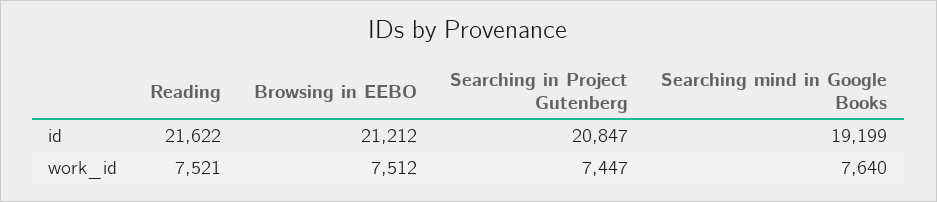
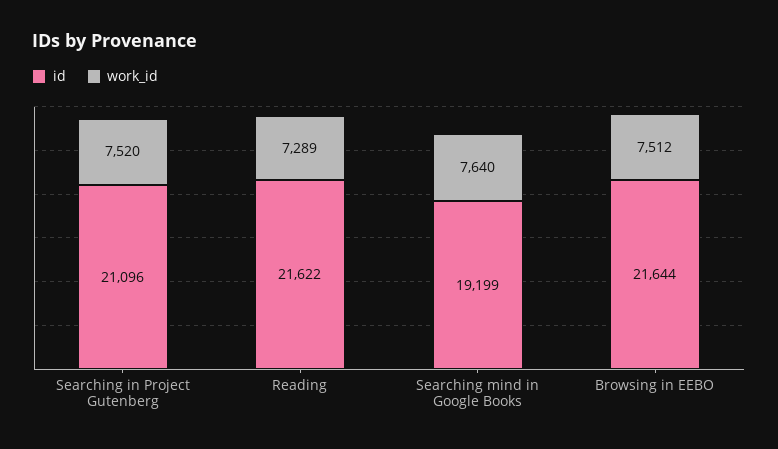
id, Browsing in EEBO: 21212 -> 21644
id, Searching in Project Gutenberg: 20847 -> 21096
work_id, Reading: 7521 -> 7289
work_id, Searching in Project Gutenberg: 7447 -> 7520

